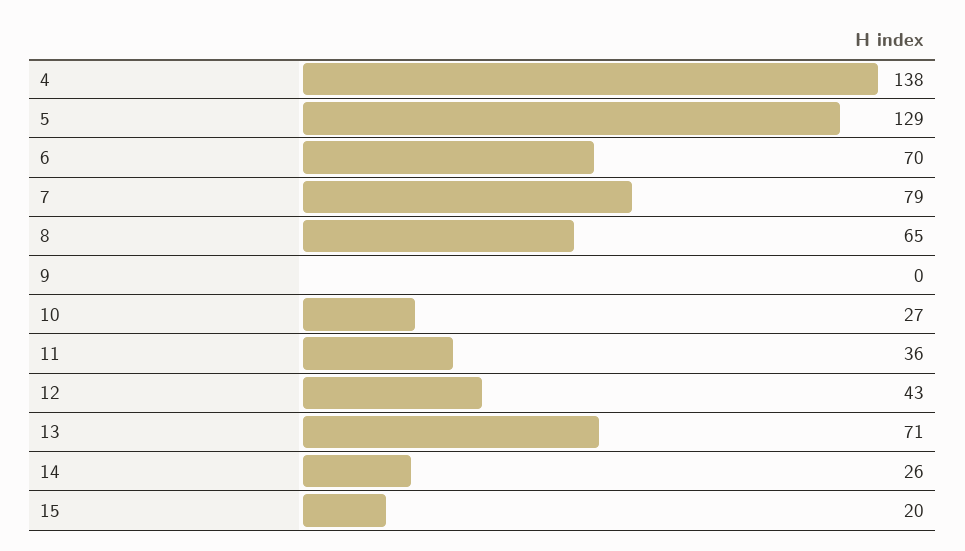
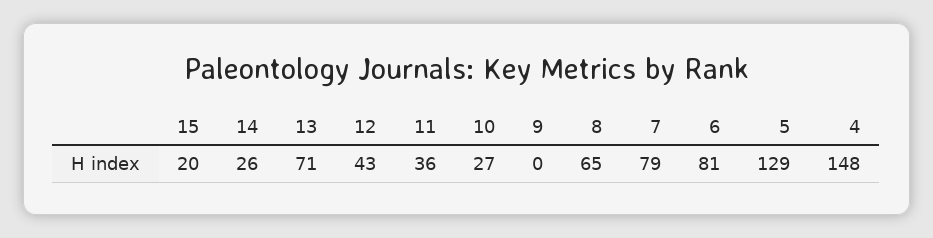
4: 138 -> 148
6: 70 -> 81

